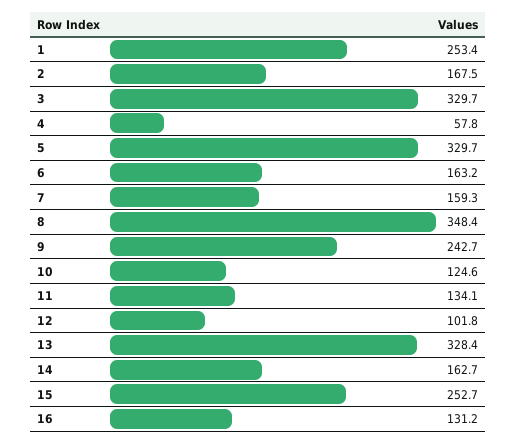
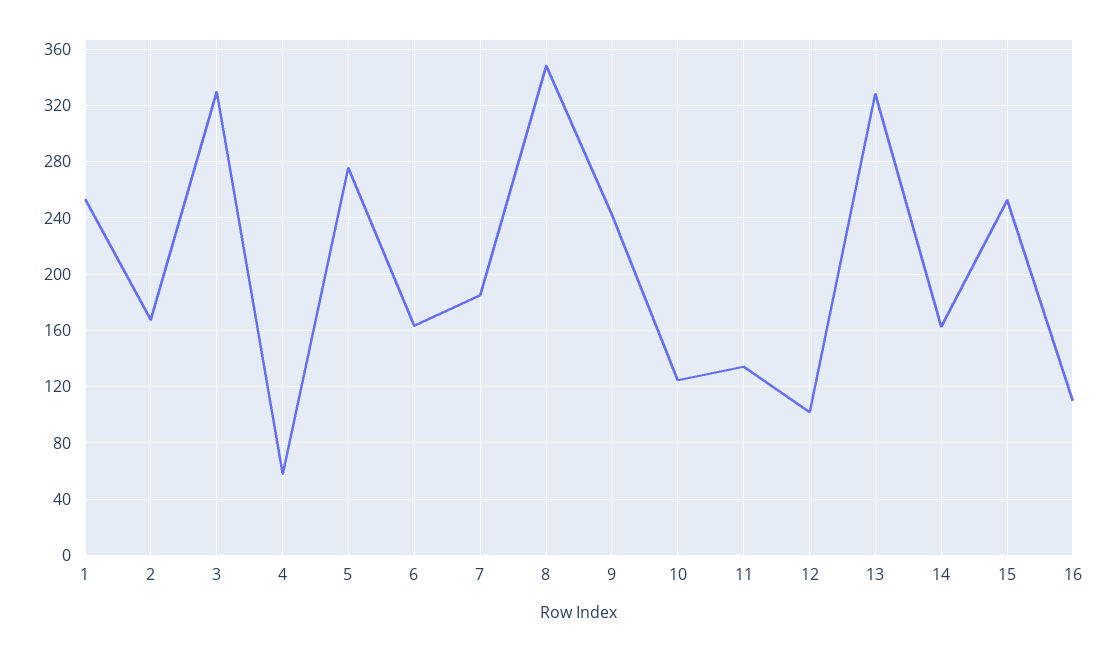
5: 329.7 -> 275
7: 159.3 -> 185
16: 131.2 -> 110

